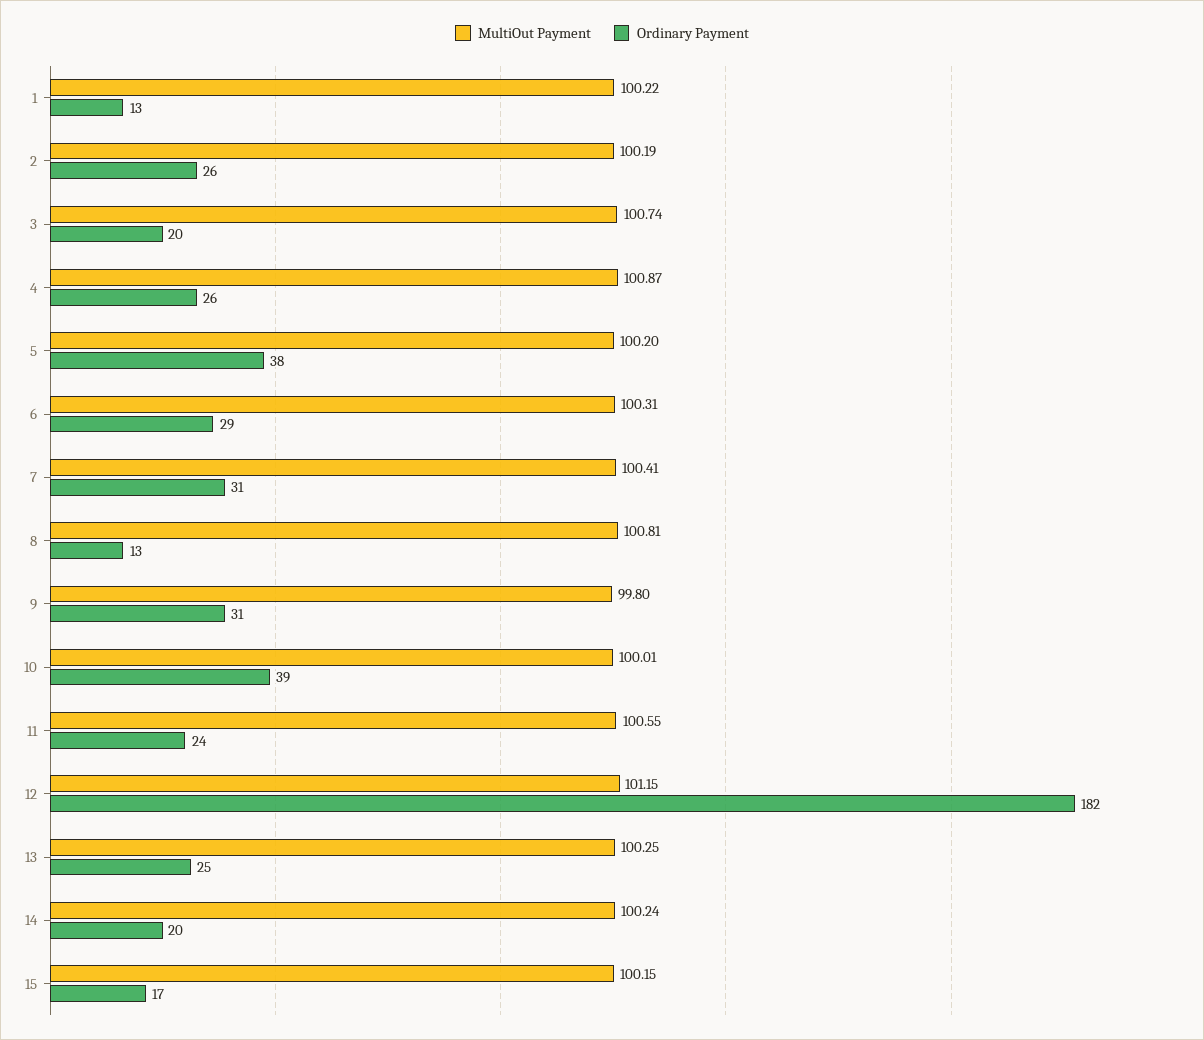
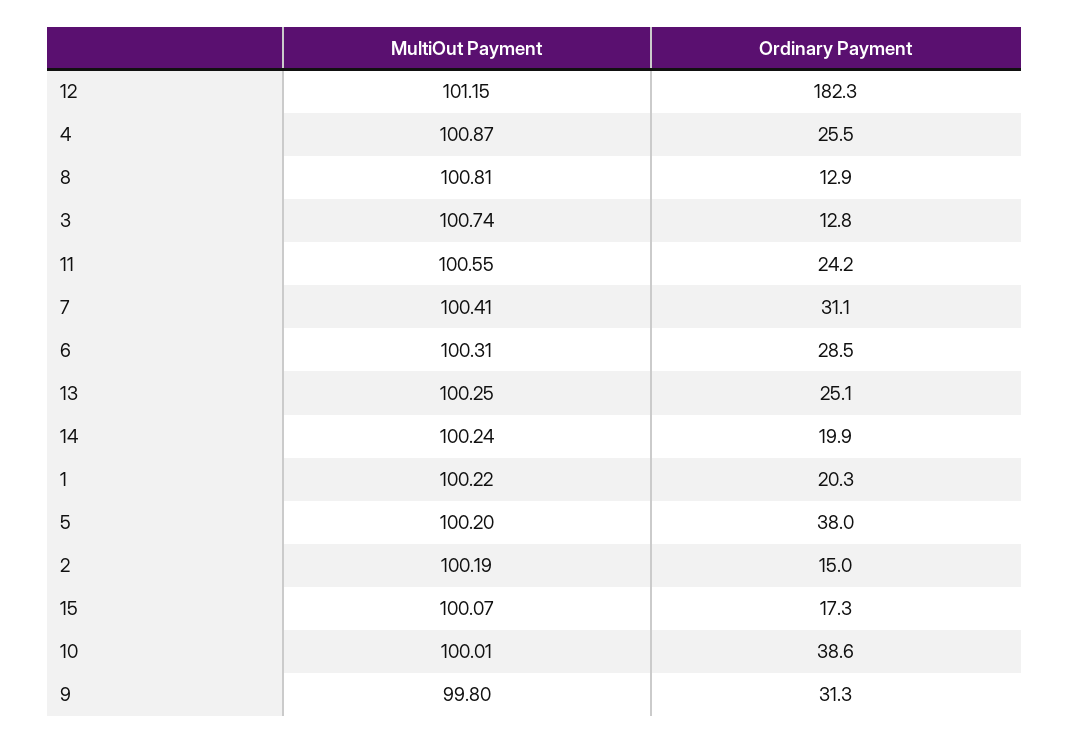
Ordinary Payment, 1: 13 -> 20.3
Ordinary Payment, 2: 26 -> 15
Ordinary Payment, 3: 20 -> 12.8
MultiOut Payment, 15: 100.15 -> 100.07

